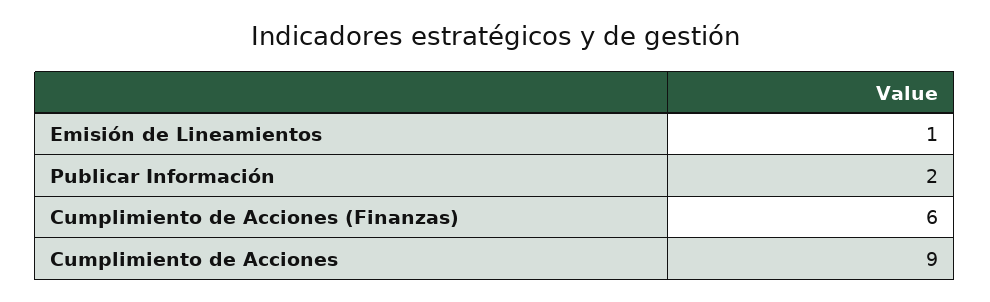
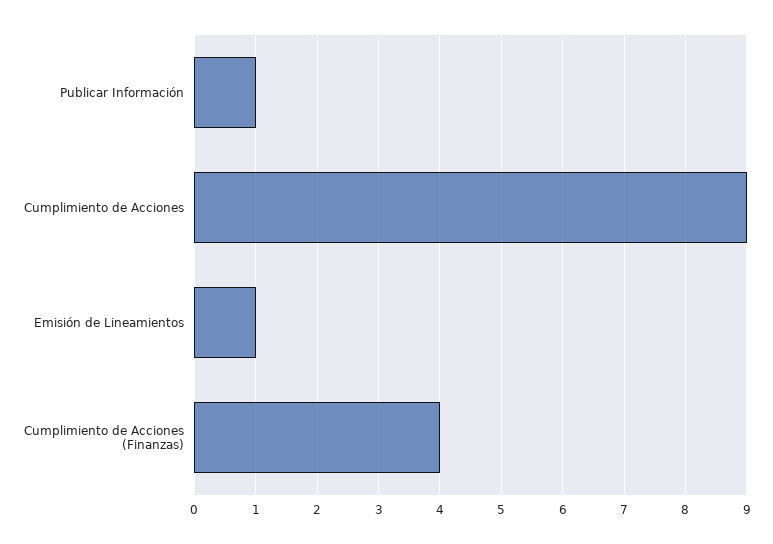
Publicar Información: 2 -> 1
Cumplimiento de Acciones (Finanzas): 6 -> 4

